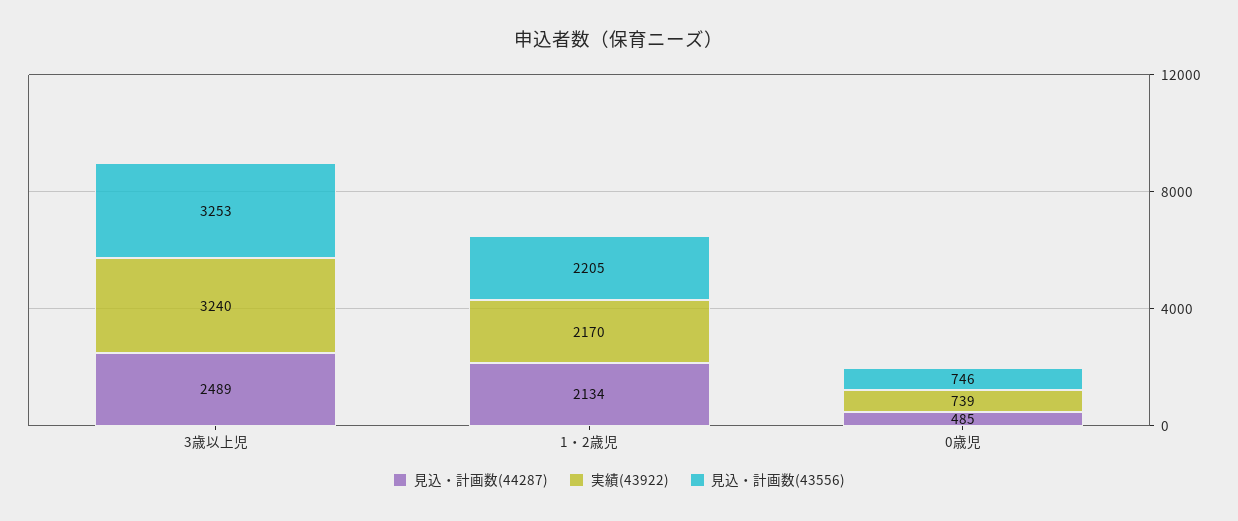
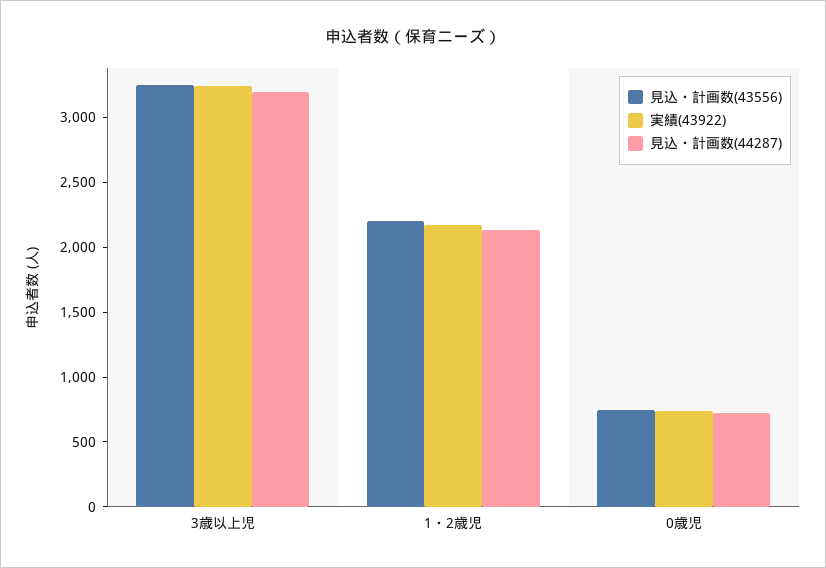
見込・計画数(44287), 3歳以上児: 2489 -> 3200
見込・計画数(44287), 0歳児: 485 -> 700

